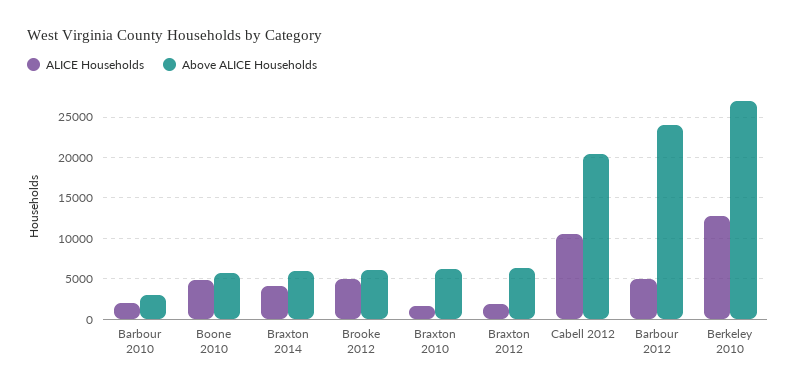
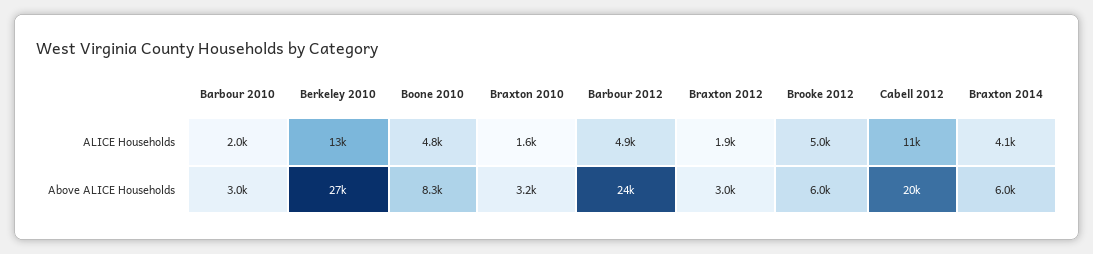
Above ALICE Households, Boone 2010: 6000 -> 8300
Above ALICE Households, Braxton 2010: 6000 -> 3200
Above ALICE Households, Braxton 2012: 6000 -> 3000

